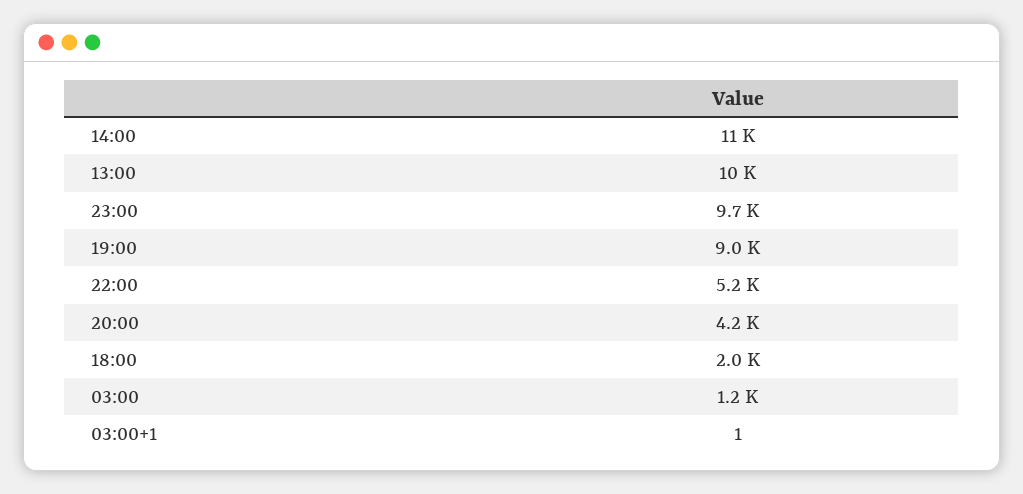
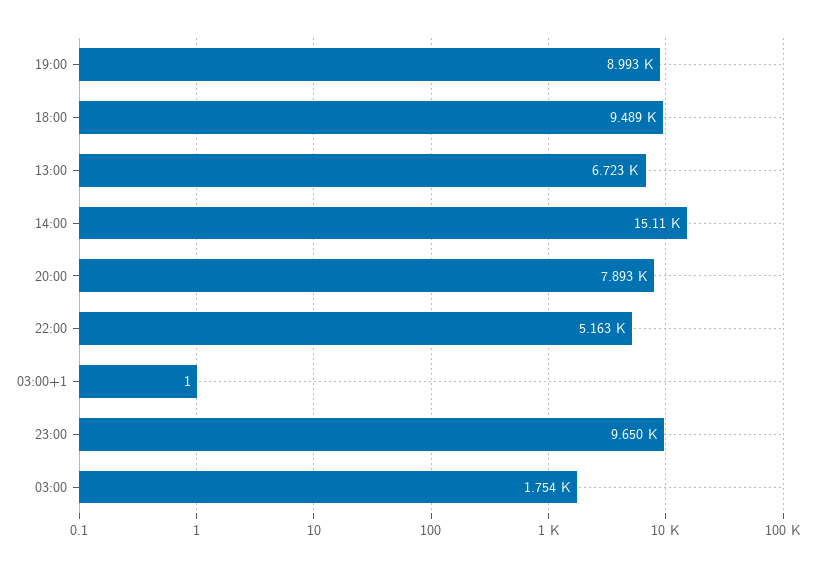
14:00: 11000 -> 15110
13:00: 10000 -> 6723
20:00: 4200 -> 7893
18:00: 2000 -> 9489
03:00: 1200 -> 1754

